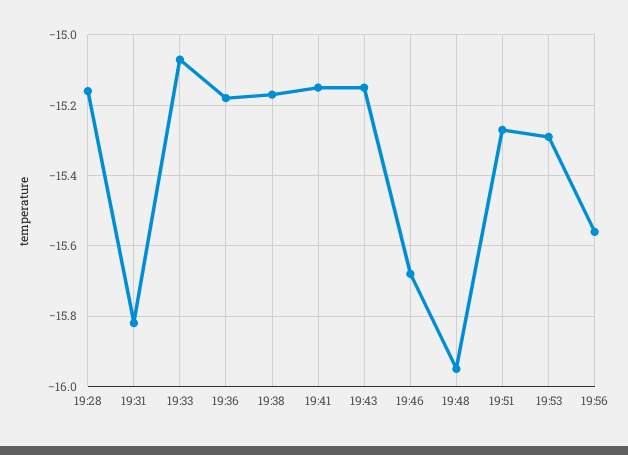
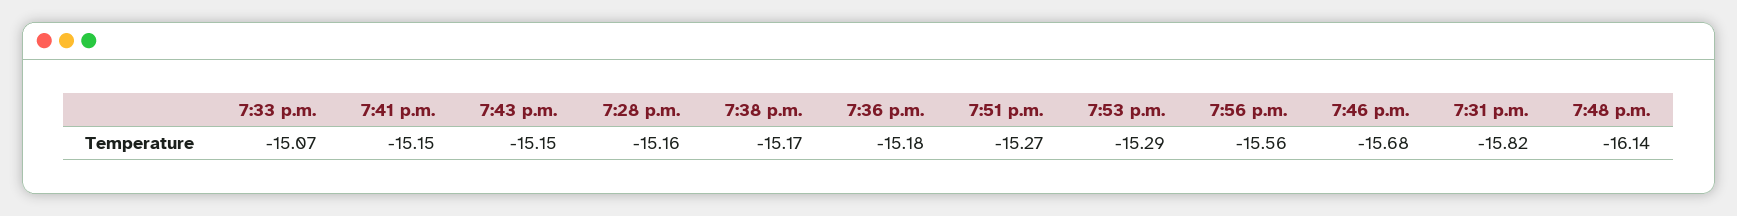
19:48: -15.95 -> -16.14

